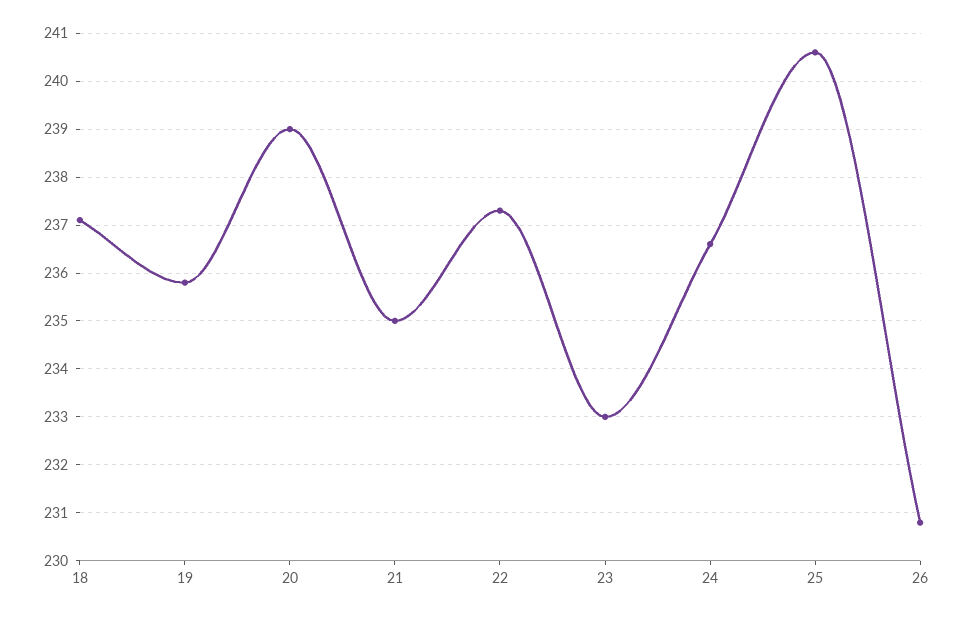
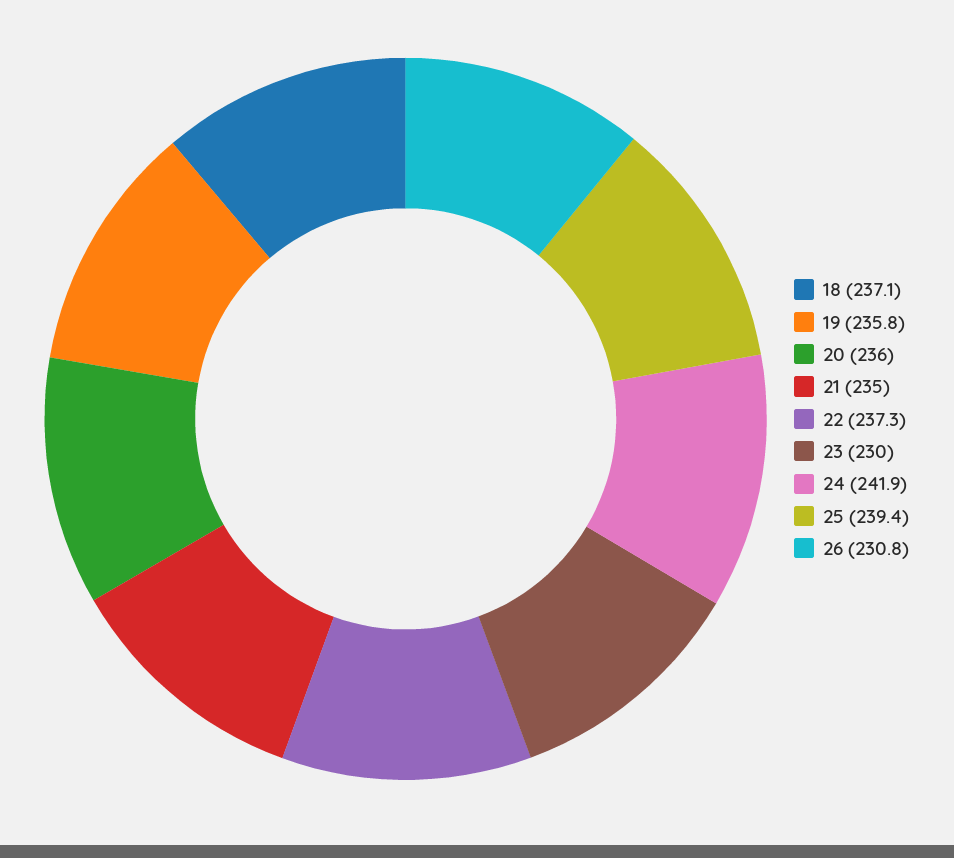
20: 239 -> 236
23: 233 -> 230
24: 236.5 -> 241.9
25: 240.5 -> 239.4

